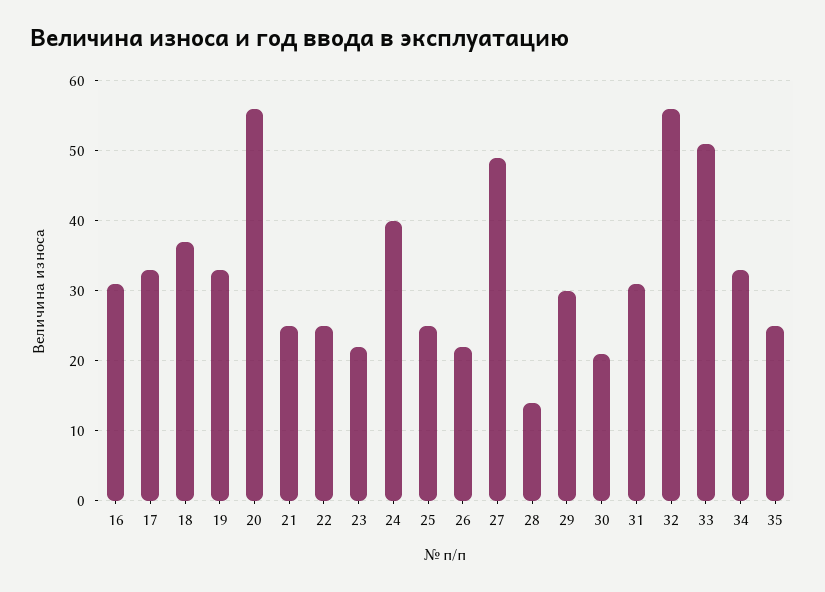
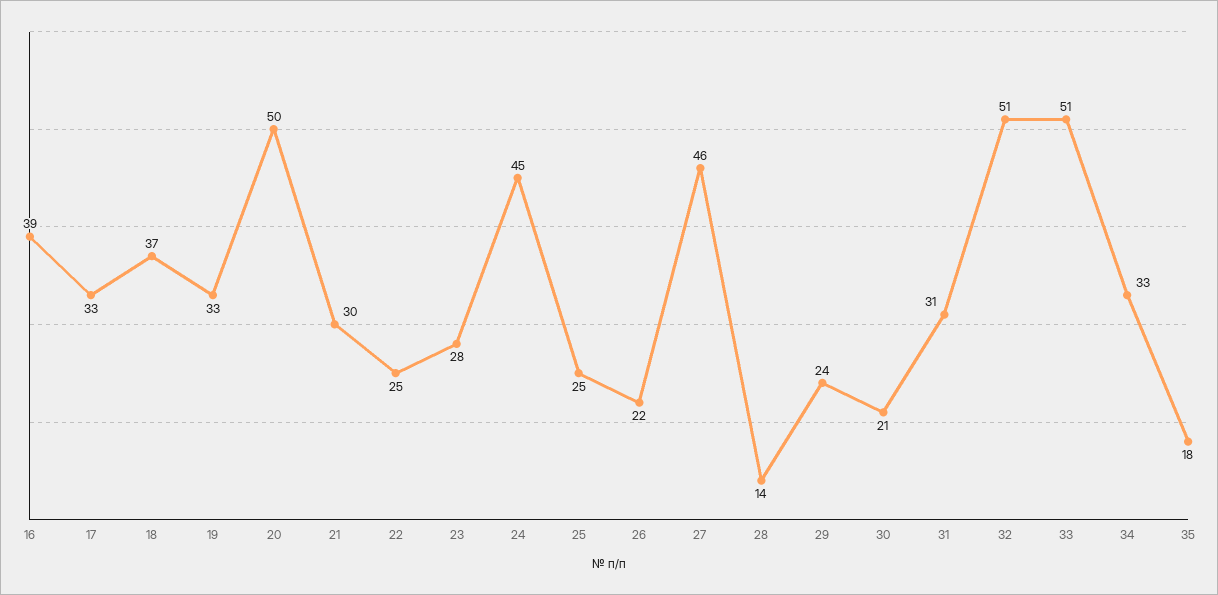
16: 31 -> 39
20: 56 -> 50
21: 25 -> 30
23: 22 -> 28
24: 40 -> 45
27: 49 -> 46
29: 30 -> 24
32: 56 -> 51
35: 25 -> 18

